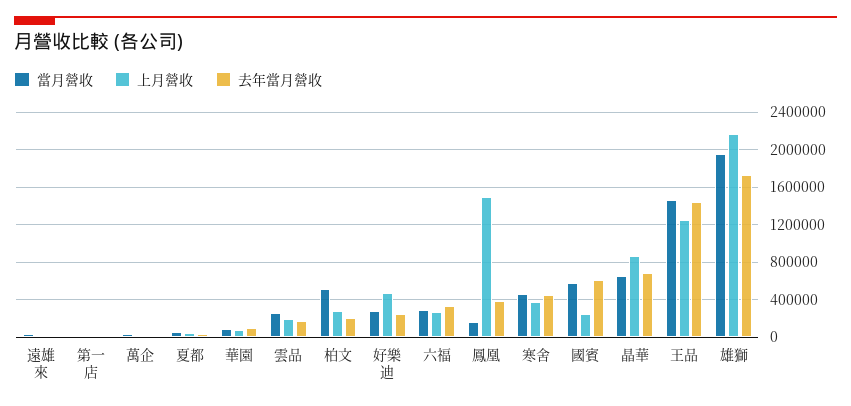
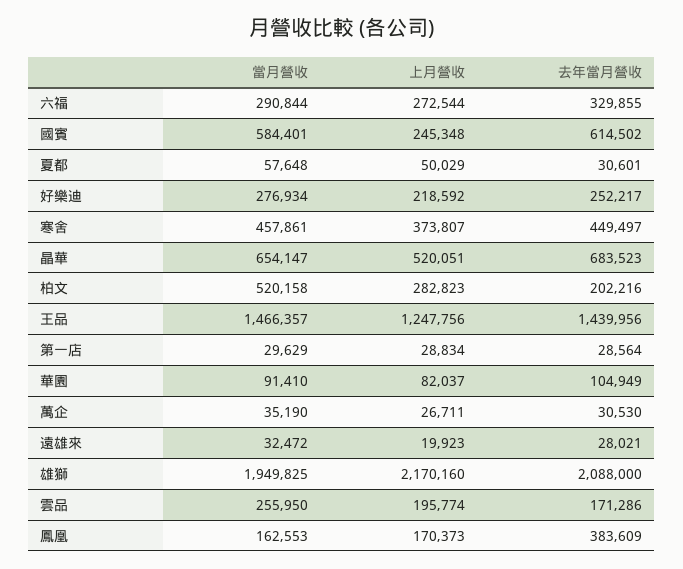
上月營收, 好樂迪: 500000 -> 218592
上月營收, 鳳凰: 1500000 -> 170373
上月營收, 晶華: 900000 -> 520051
去年當月營收, 雄獅: 1700000 -> 2088000

